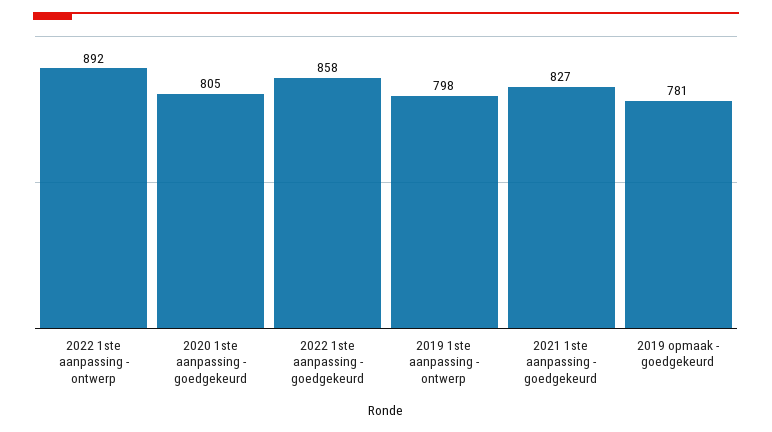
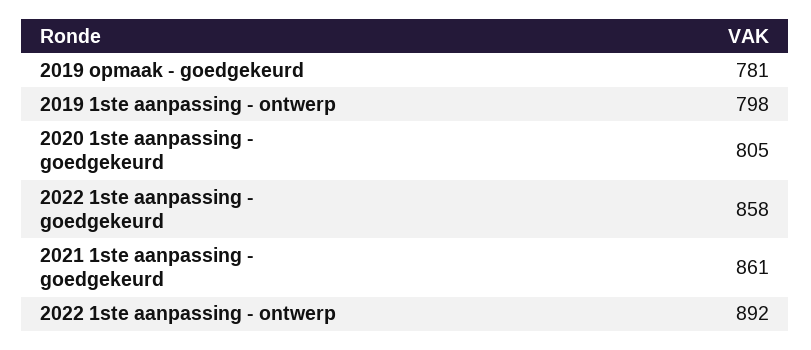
2021 1ste aanpassing - goedgekeurd: 827 -> 861

